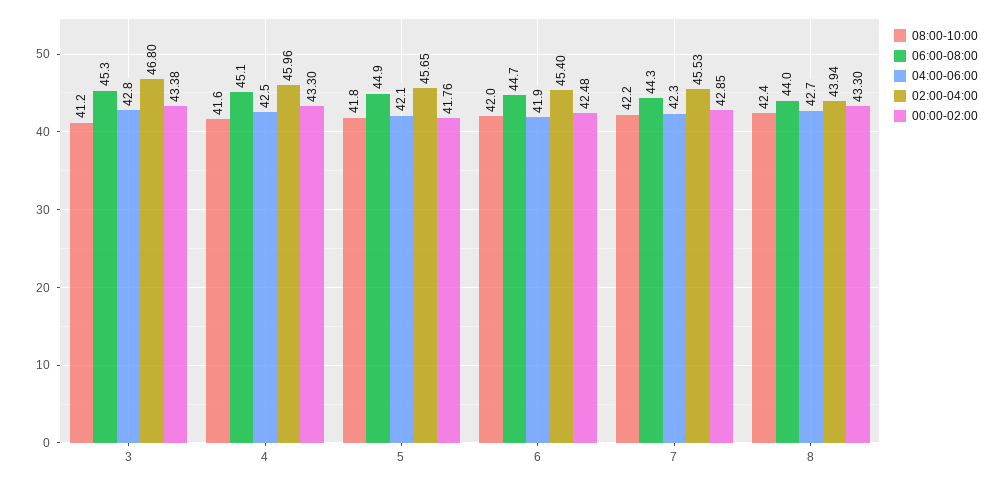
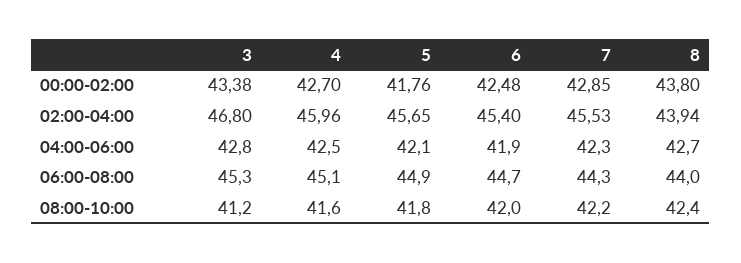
00:00-02:00, 4: 43.3 -> 42.7
00:00-02:00, 8: 43.3 -> 43.8

